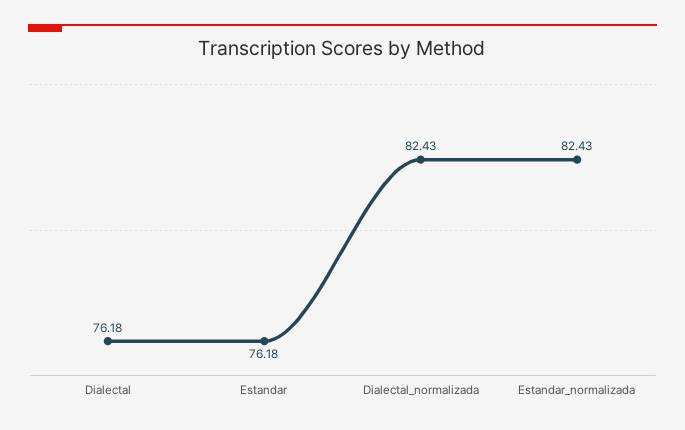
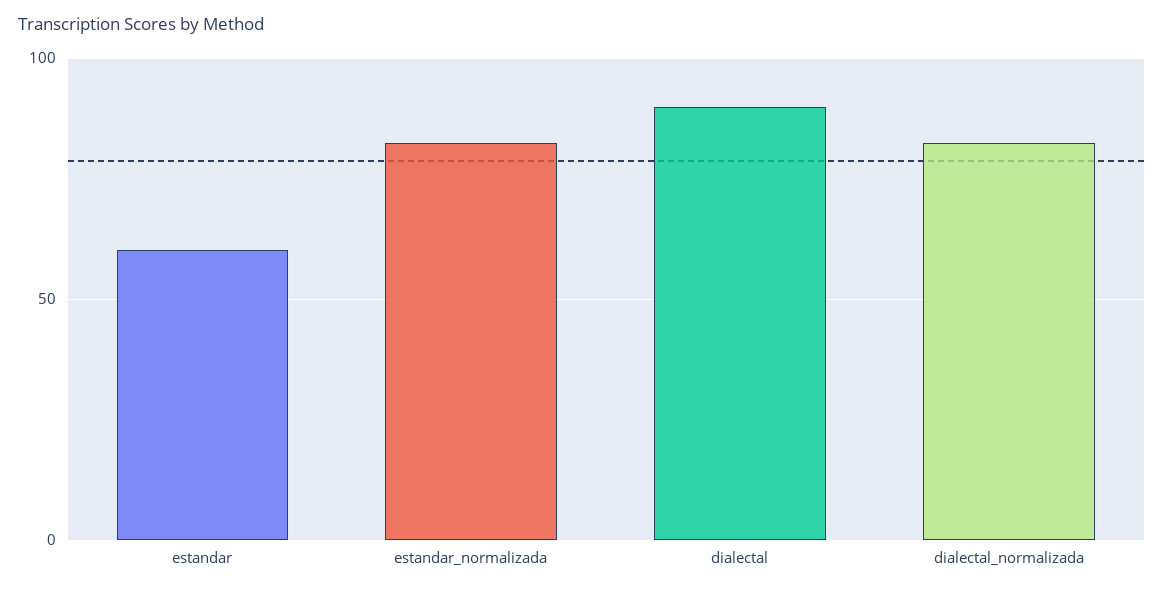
Dialectal: 76.18 -> 90
Estandar: 76.18 -> 60

